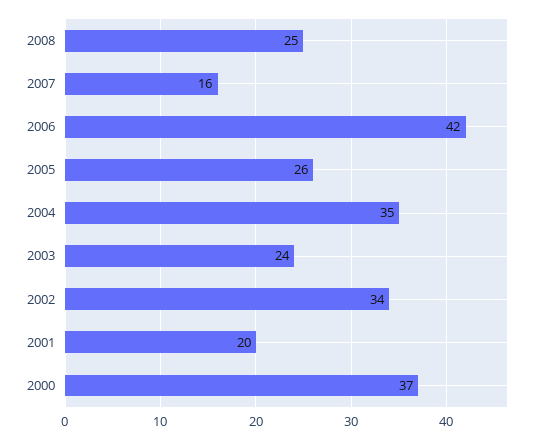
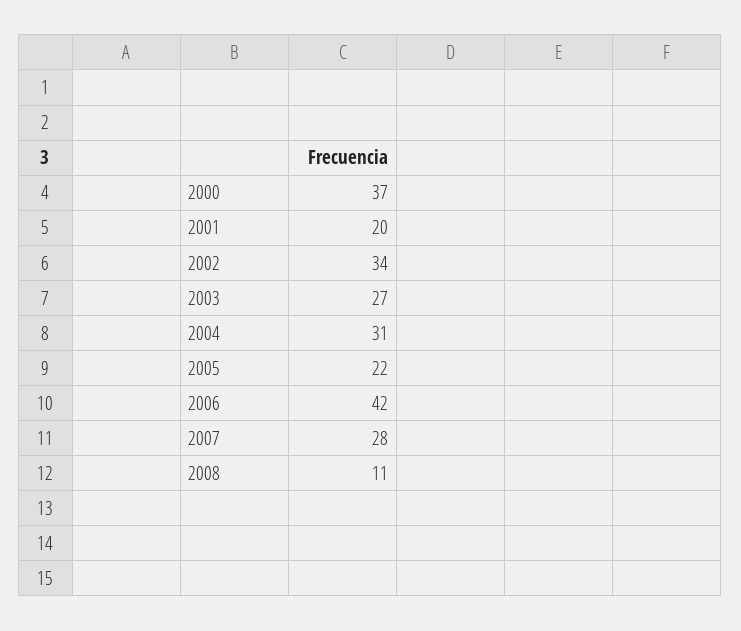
2008: 25 -> 11
2007: 16 -> 28
2005: 26 -> 22
2004: 35 -> 31
2003: 24 -> 27

